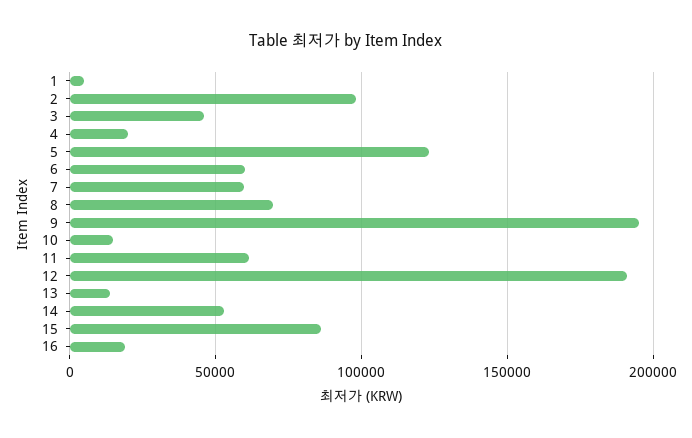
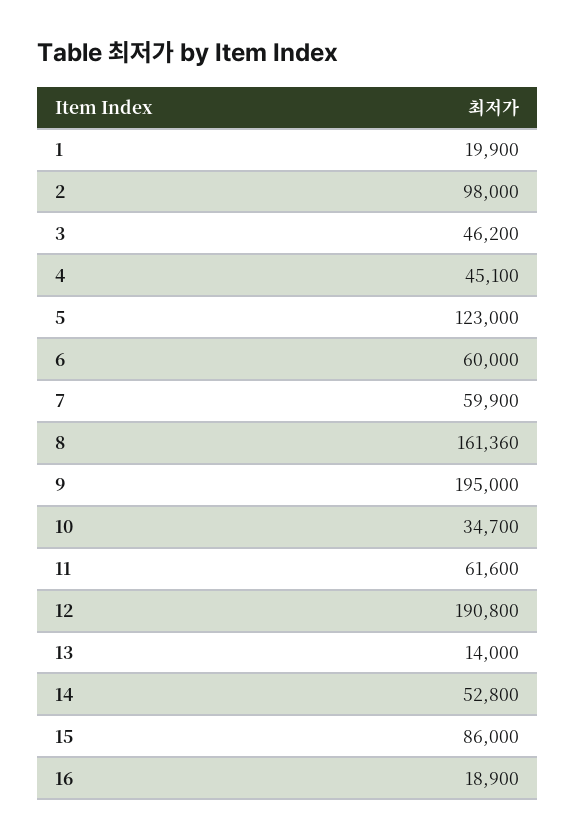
1: 5000 -> 19900
4: 20000 -> 45100
8: 70000 -> 161360
10: 15000 -> 34700

